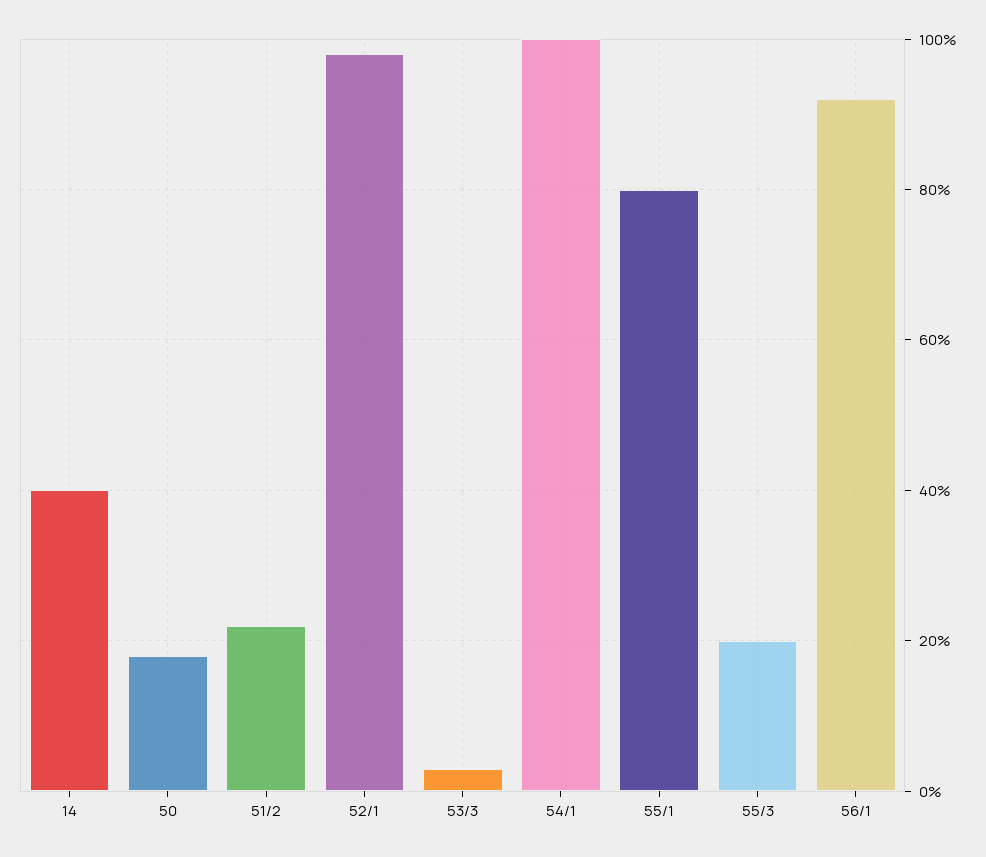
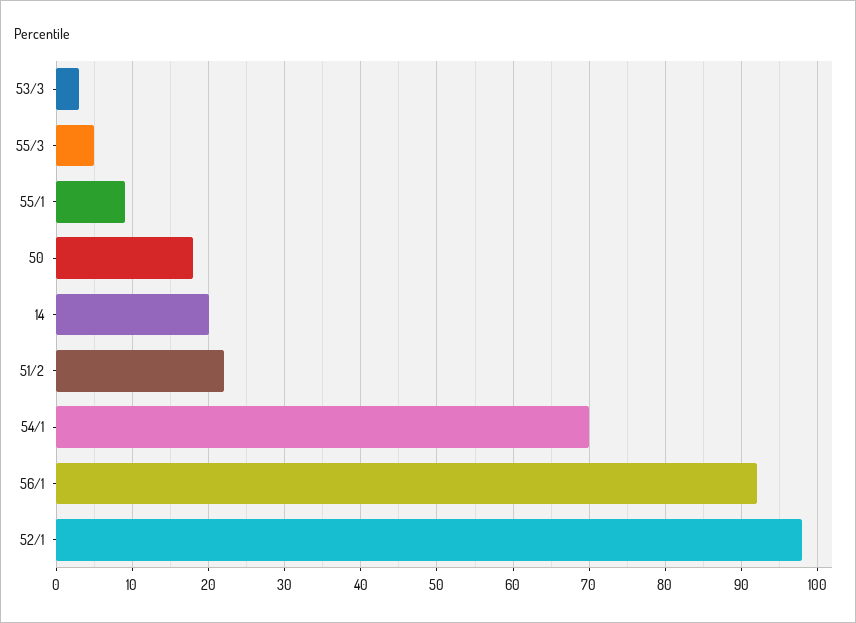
14: 40 -> 20
54/1: 100 -> 70
55/1: 80 -> 9
55/3: 20 -> 5

